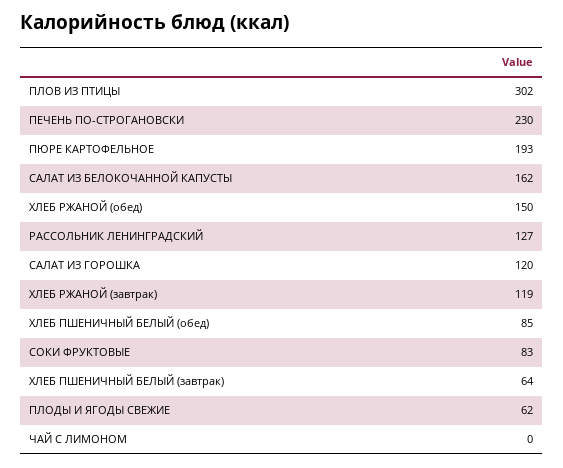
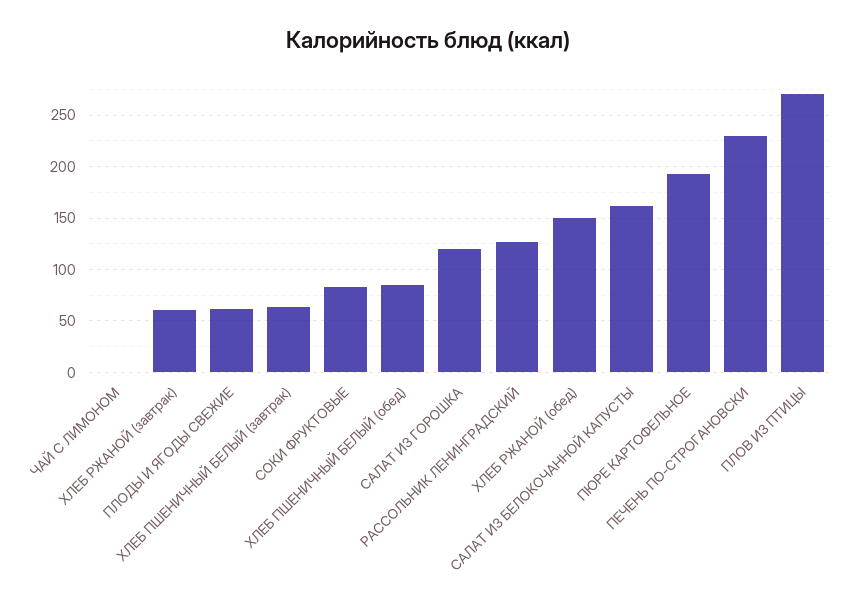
ПЛОВ ИЗ ПТИЦЫ: 302 -> 270
ХЛЕБ РЖАНОЙ (завтрак): 119 -> 60

